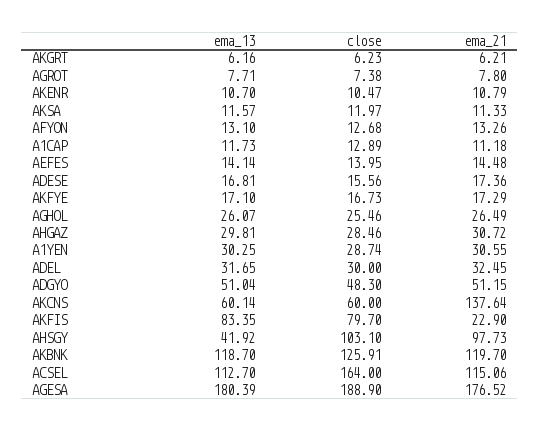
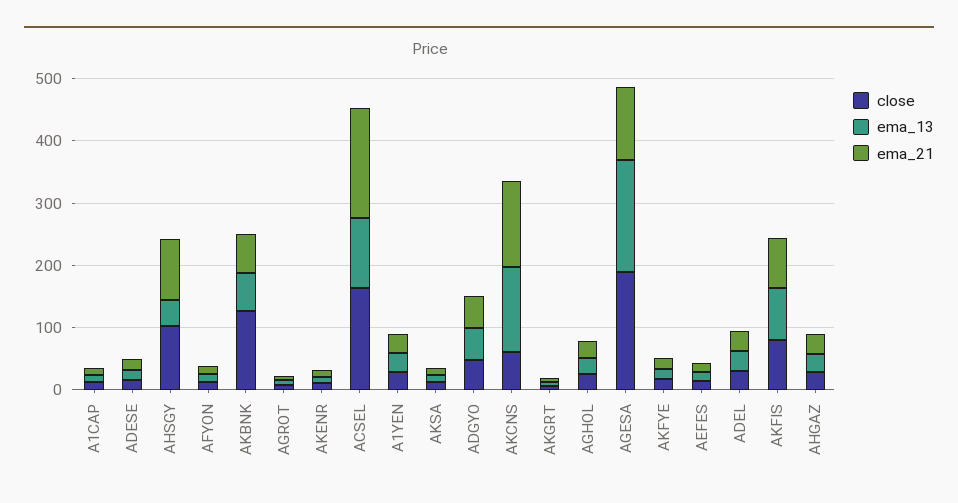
ema_13, AKCNS: 60.14 -> 140
ema_21, AKFIS: 22.9 -> 80
ema_13, AKBNK: 118.7 -> 60
ema_21, AKBNK: 119.7 -> 60
ema_21, ACSEL: 115.06 -> 180
ema_21, AGESA: 176.52 -> 120

